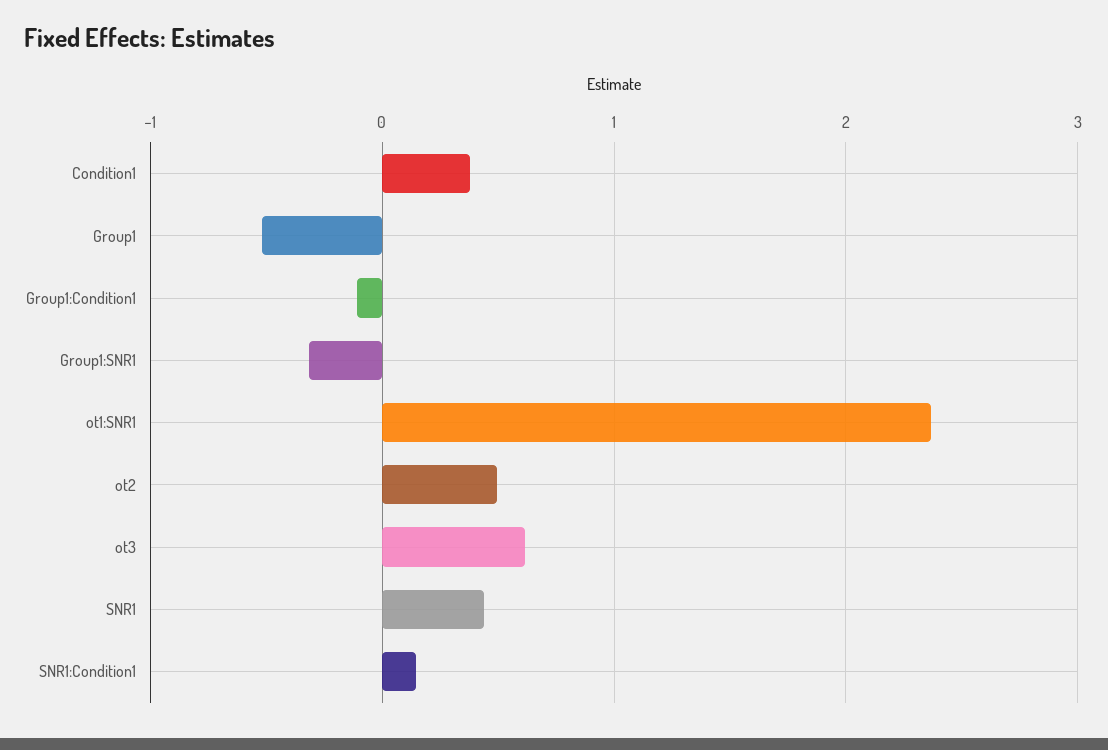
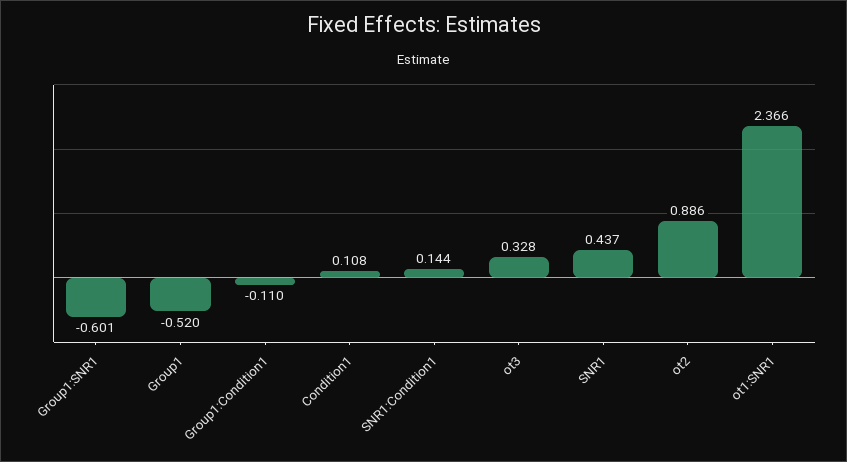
Condition1: 0.4 -> 0.108
Group1:SNR1: -0.3 -> -0.601
ot2: 0.5 -> 0.886
ot3: 0.6 -> 0.328

